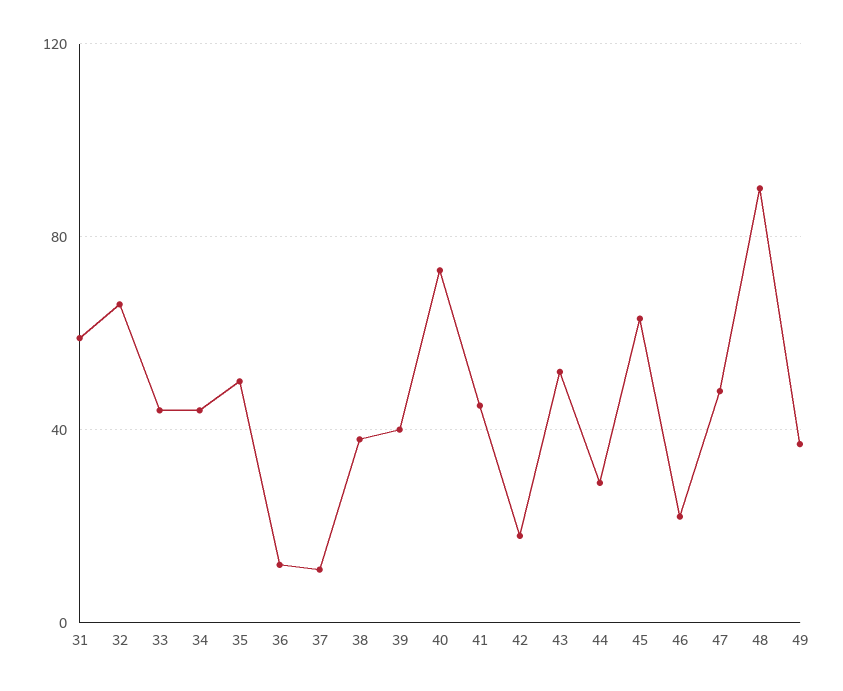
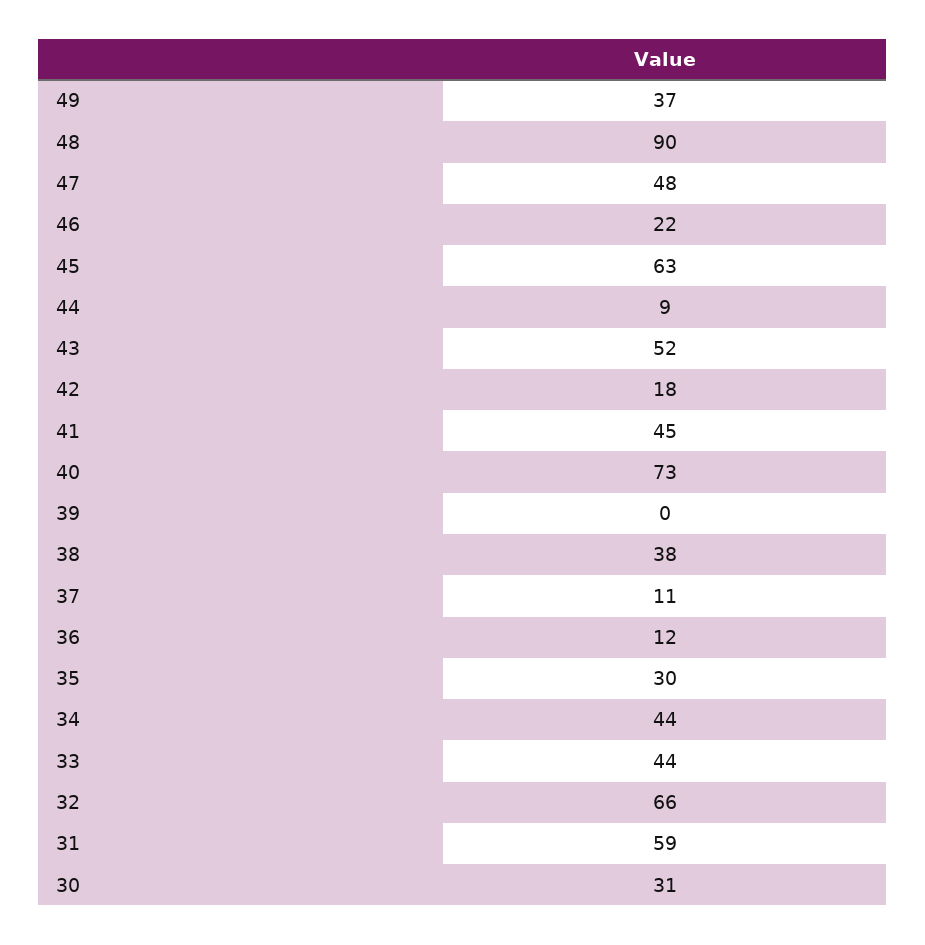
35: 50 -> 30
39: 40 -> 0
44: 30 -> 9
30: none -> 31

